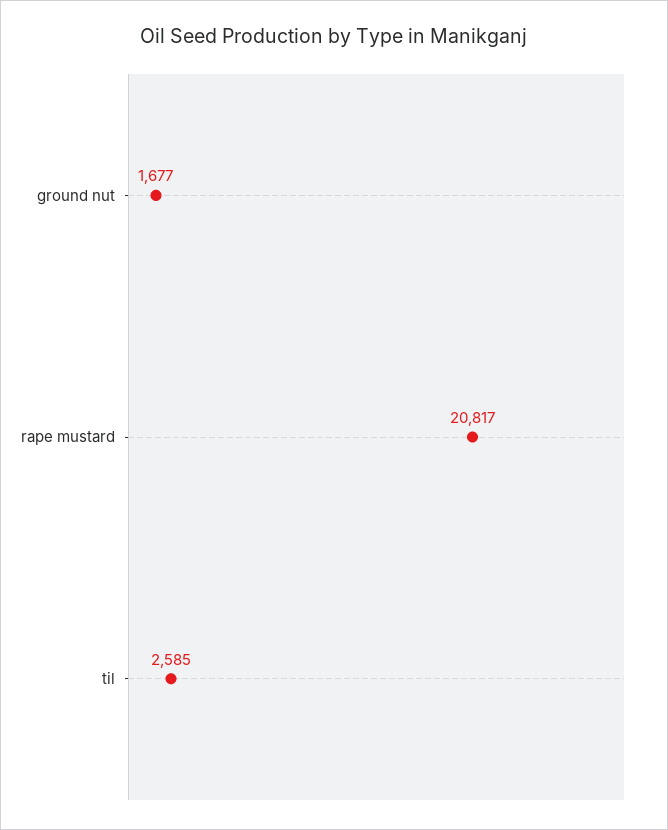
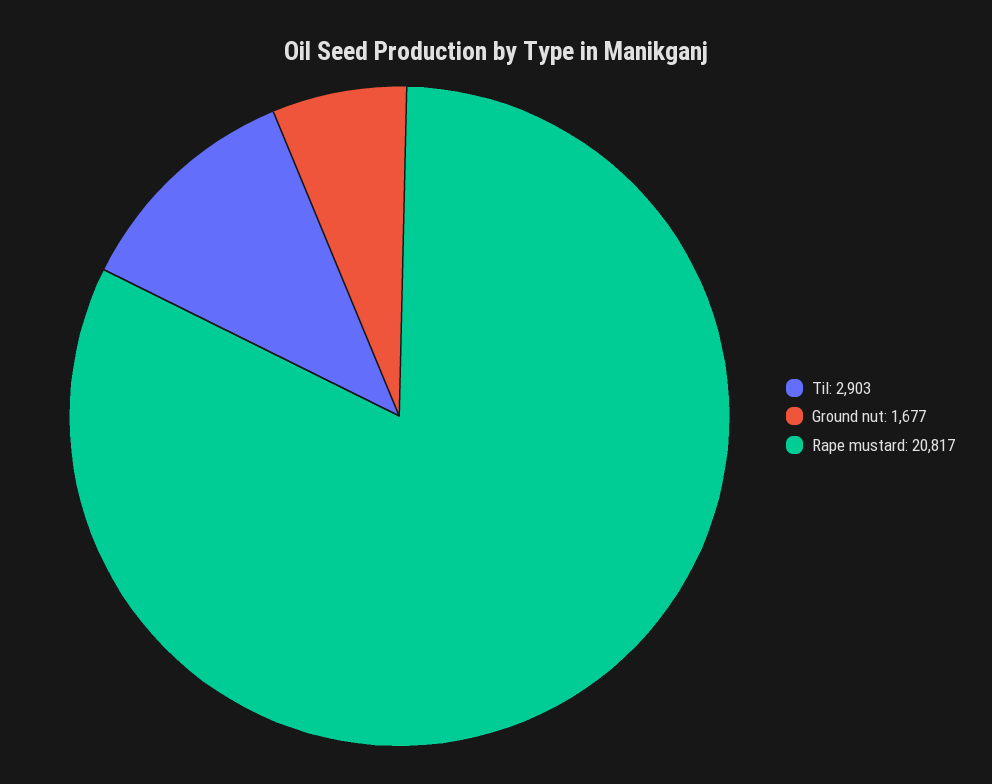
til: 2585 -> 2903

